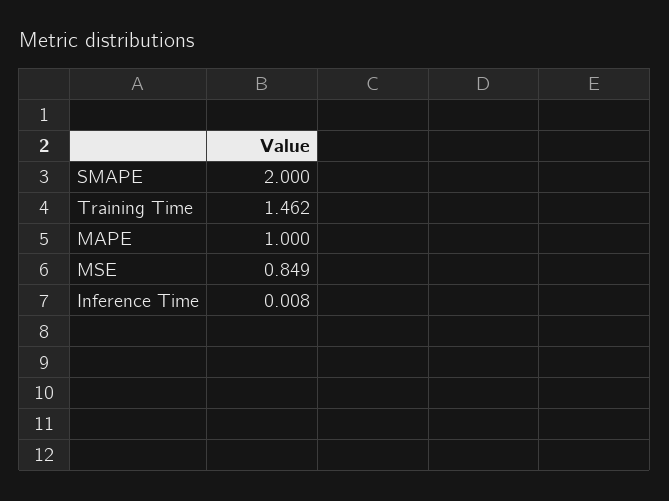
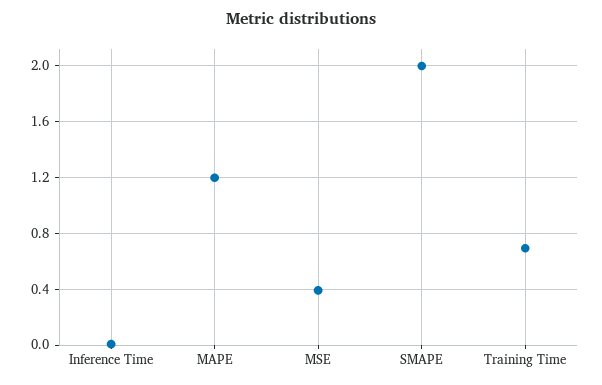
Training Time: 1.462 -> 0.7
MAPE: 1 -> 1.2
MSE: 0.849 -> 0.4

